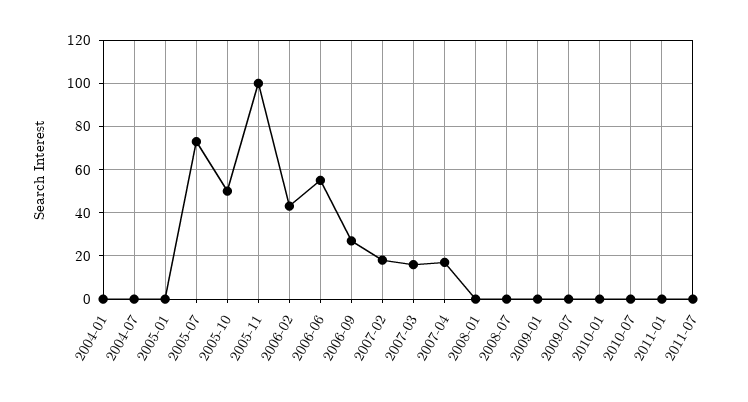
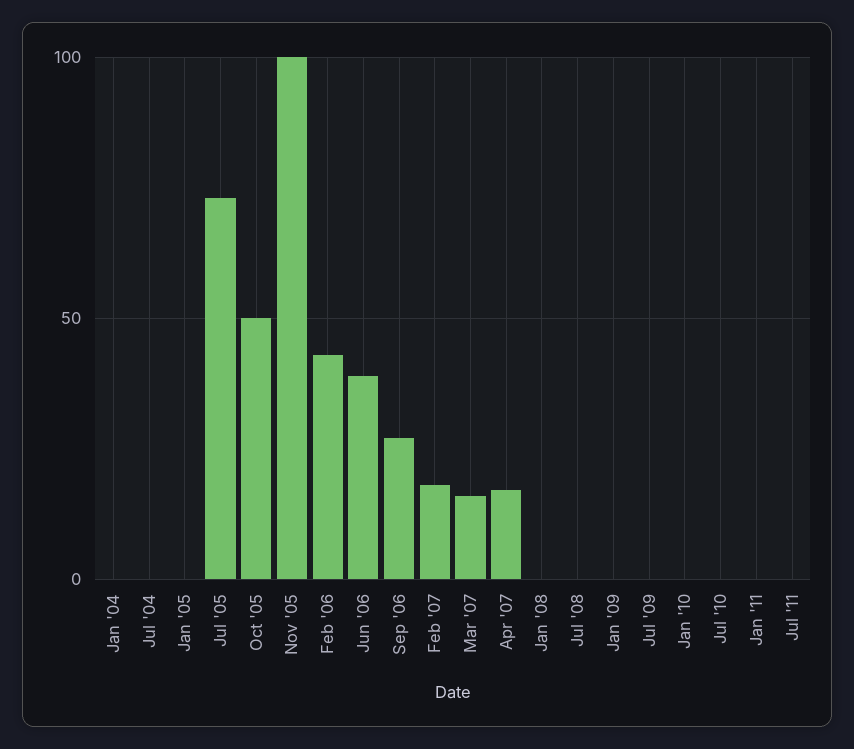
2006-06: 55 -> 40

